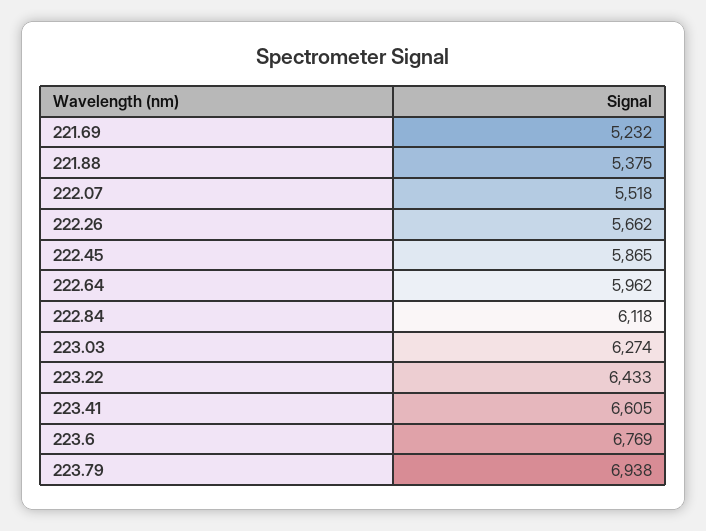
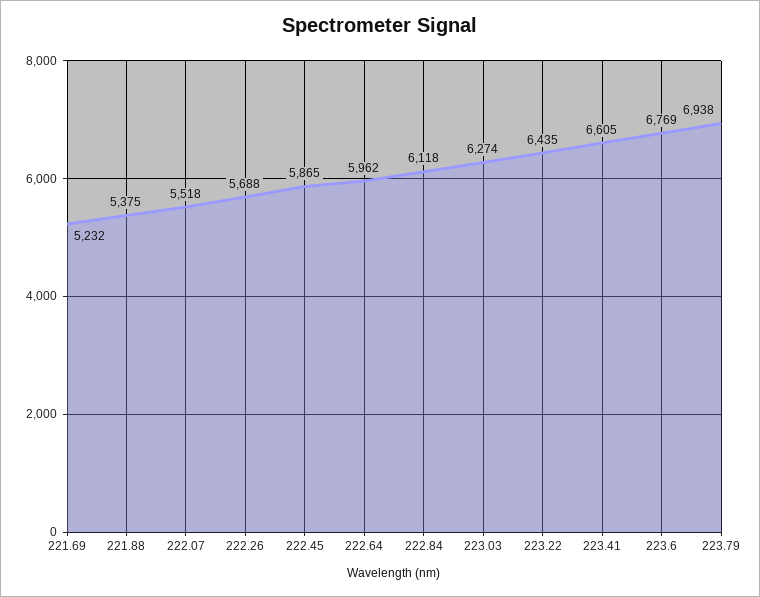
222.26: 5662 -> 5688
223.22: 6433 -> 6435

